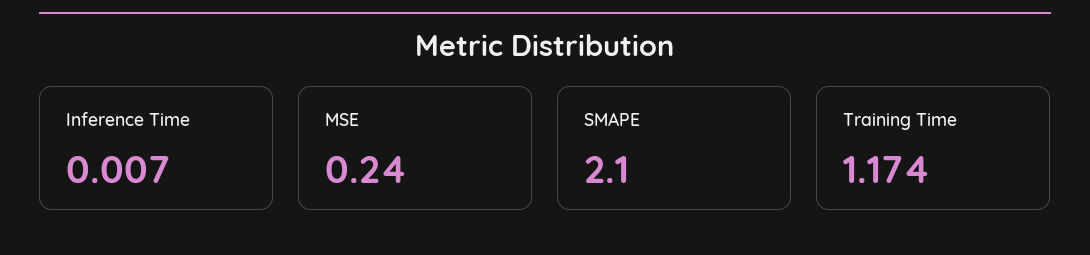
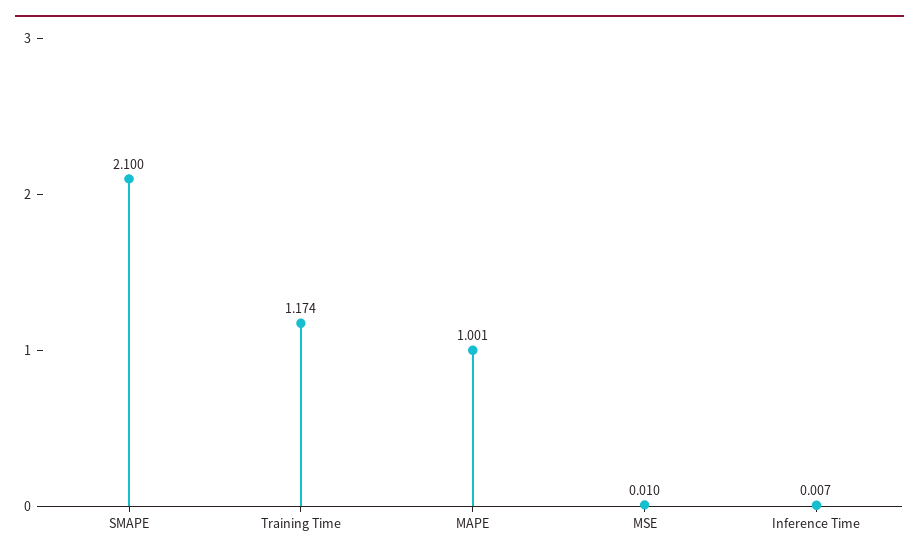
MSE: 0.24 -> 0.01
MAPE: none -> 1.001

